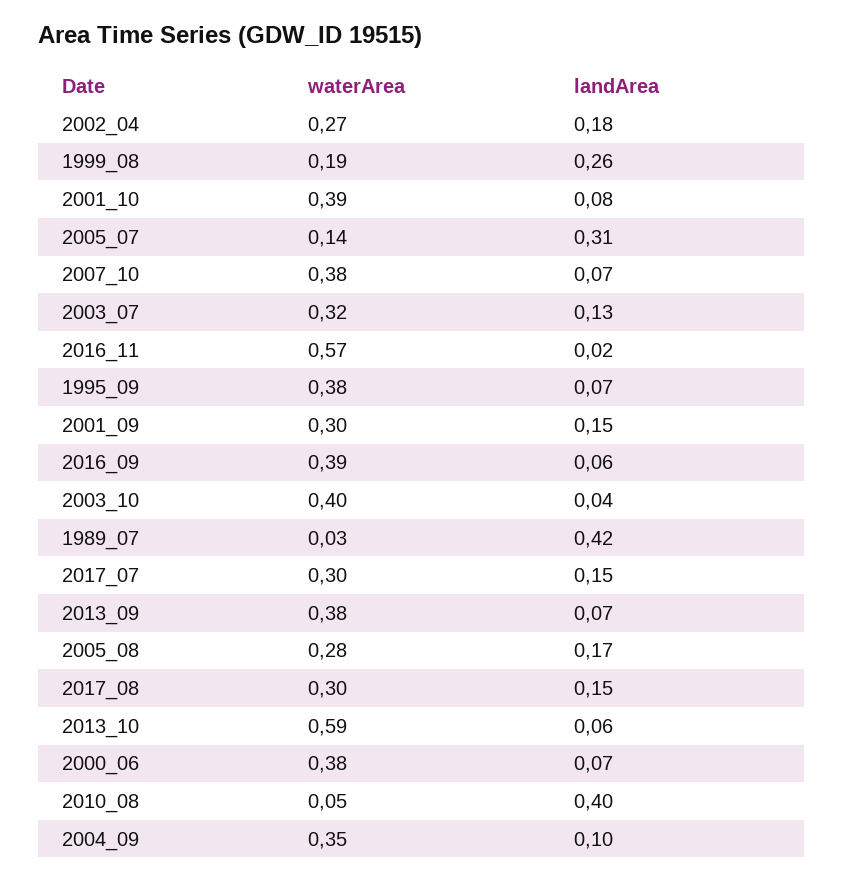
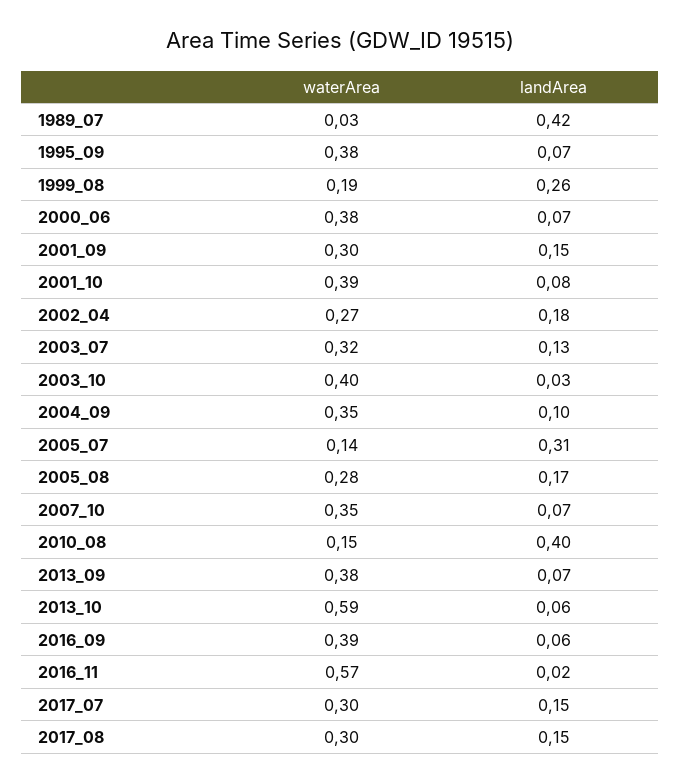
waterArea, 2007_10: 0.38 -> 0.35
landArea, 2003_10: 0.04 -> 0.03
waterArea, 2010_08: 0.05 -> 0.15

